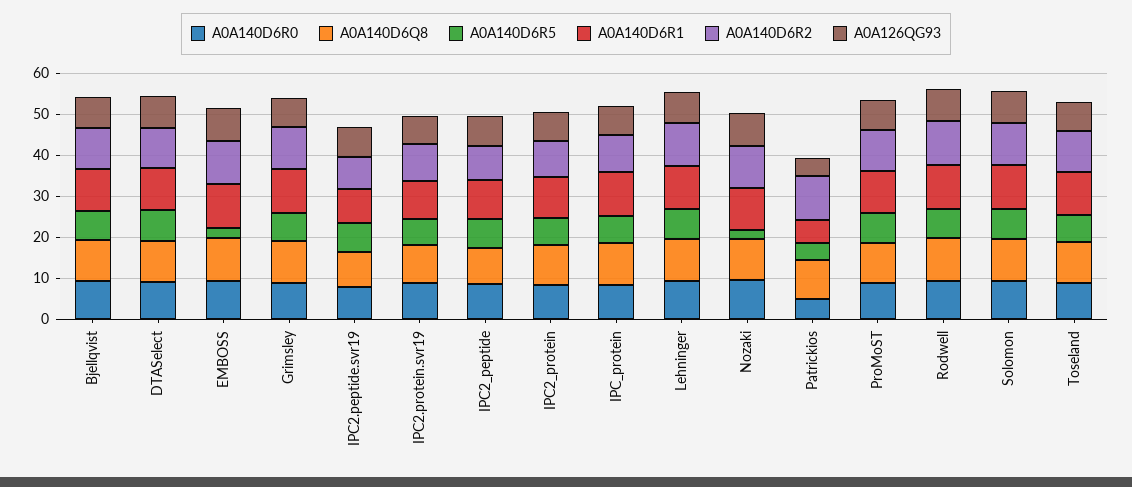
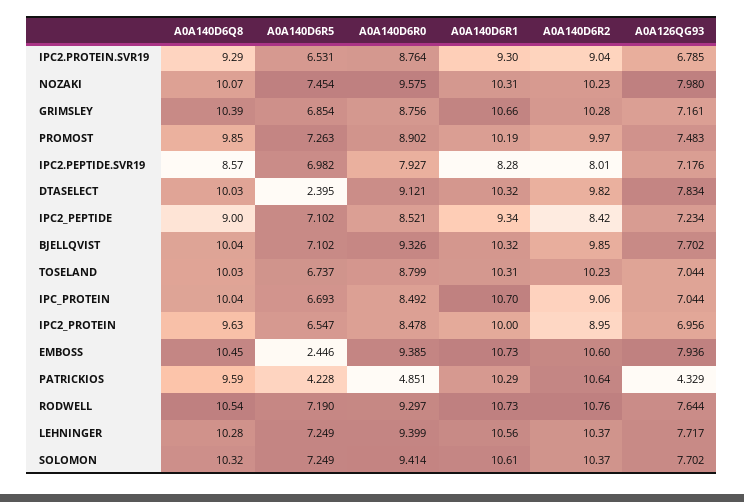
A0A140D6R5, DTASelect: 8 -> 2.395
A0A140D6R5, Nozaki: 2 -> 7.454
A0A140D6R1, Patrickios: 6 -> 10.29

